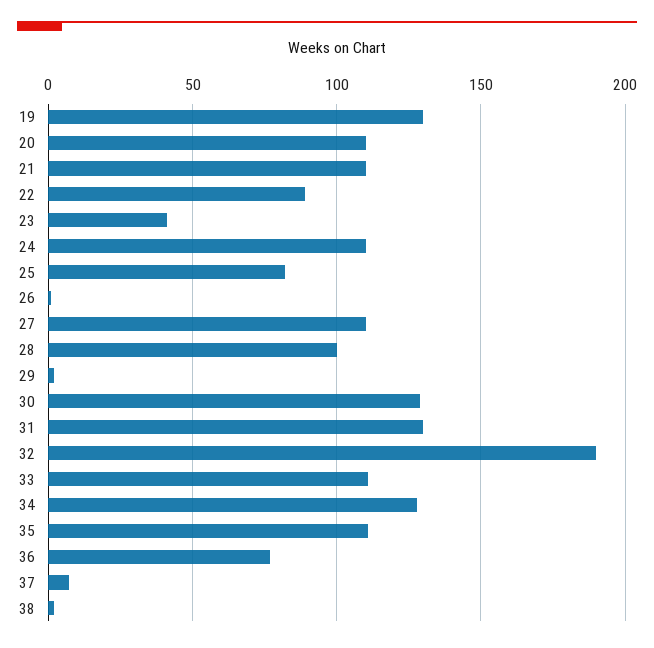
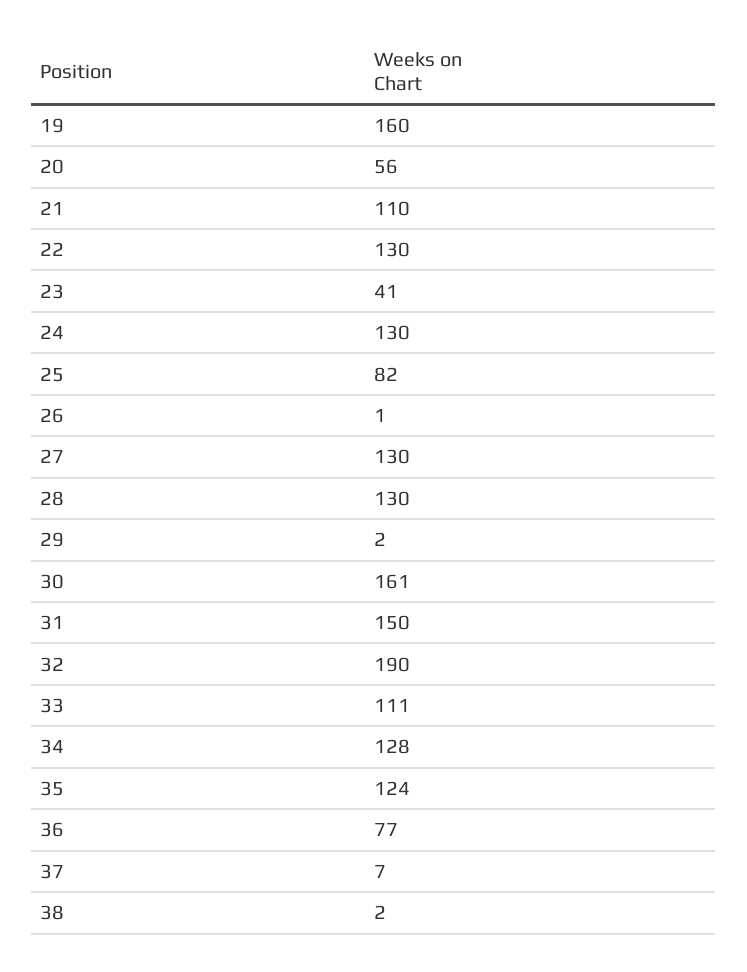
19: 130 -> 160
20: 110 -> 56
22: 90 -> 130
24: 110 -> 130
27: 110 -> 130
28: 100 -> 130
30: 130 -> 161
31: 130 -> 150
35: 110 -> 124

